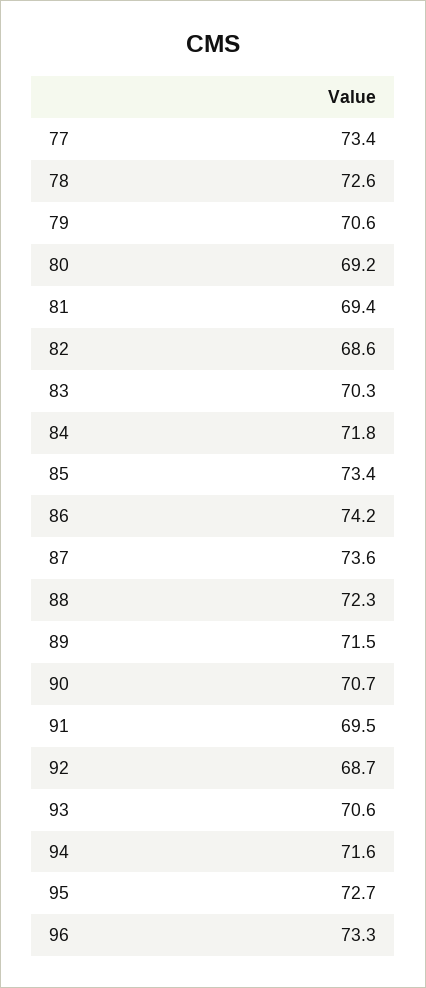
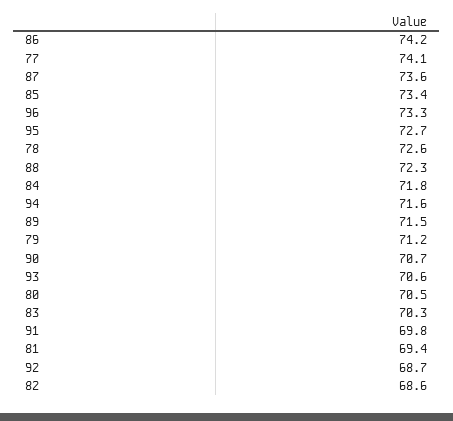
77: 73.4 -> 74.1
79: 70.6 -> 71.2
80: 69.2 -> 70.5
91: 69.5 -> 69.8

